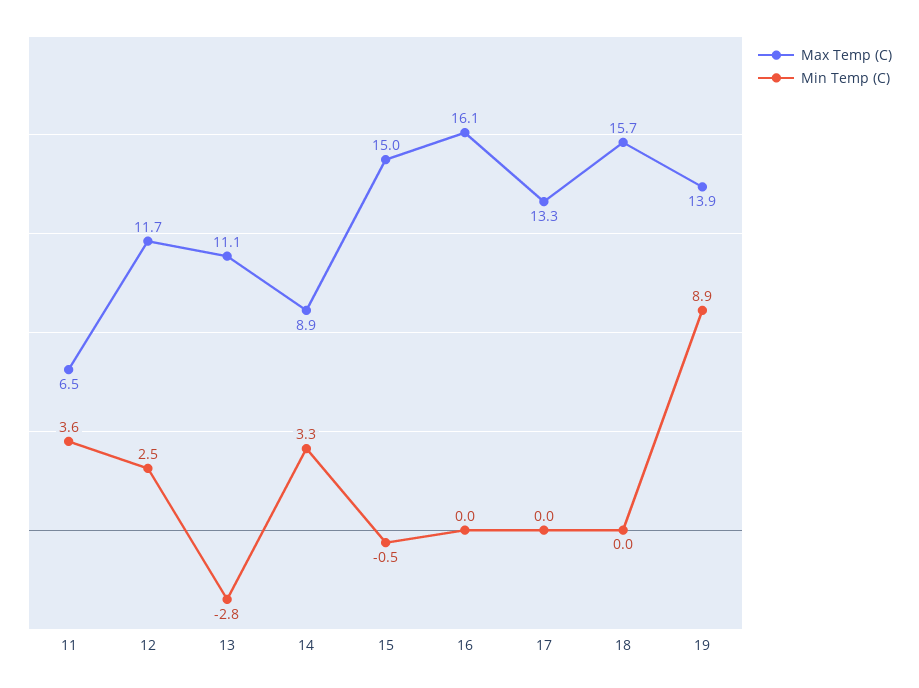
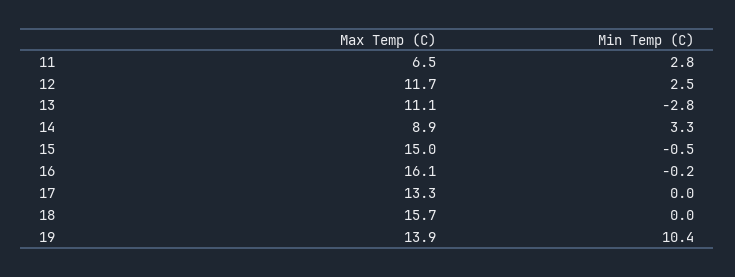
Min Temp (C), 11: 3.6 -> 2.8
Min Temp (C), 16: 0 -> -0.2
Min Temp (C), 19: 8.9 -> 10.4

